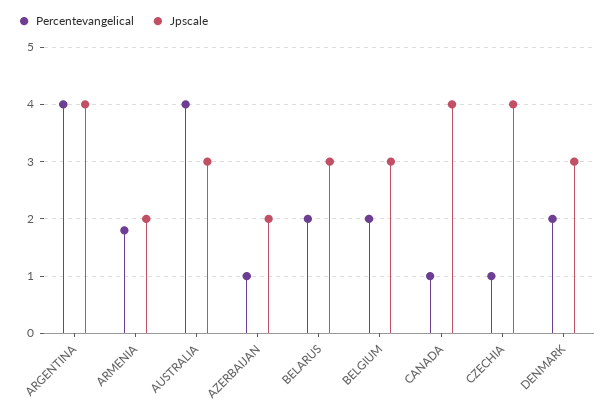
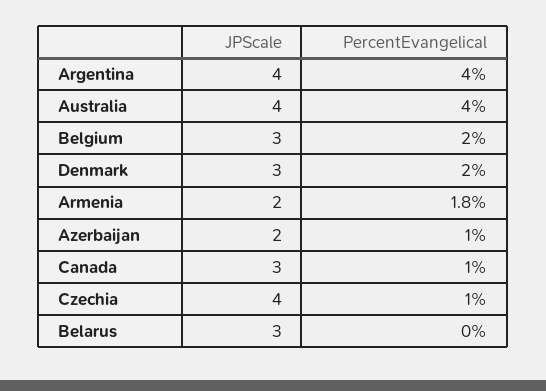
Jpscale, AUSTRALIA: 3 -> 4
Percentevangelical, BELARUS: 2 -> 0
Jpscale, CANADA: 4 -> 3

